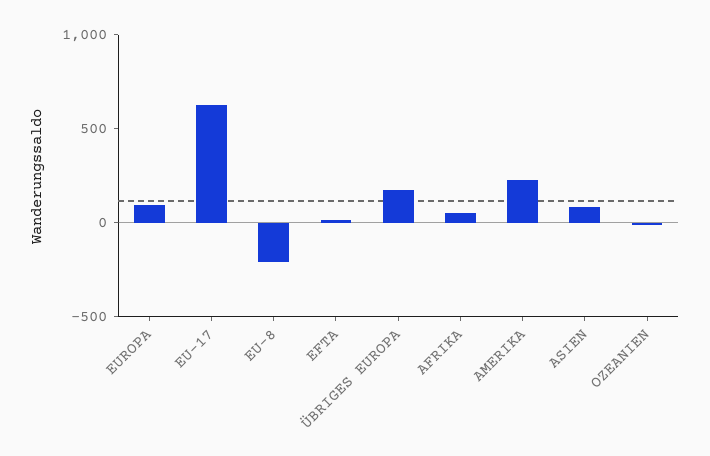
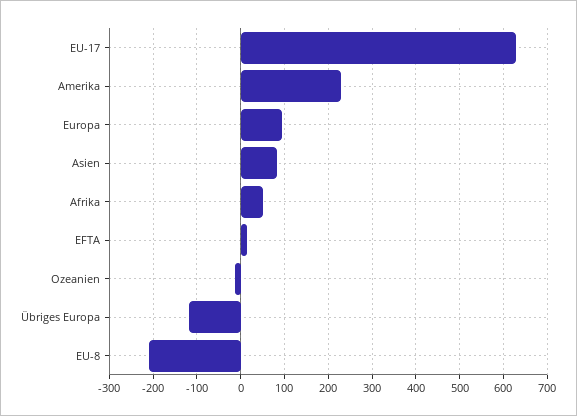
ÜBRIGES EUROPA: 200 -> -120

